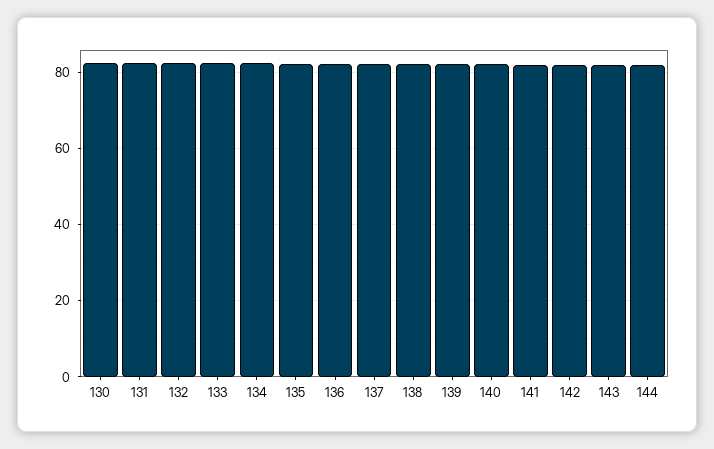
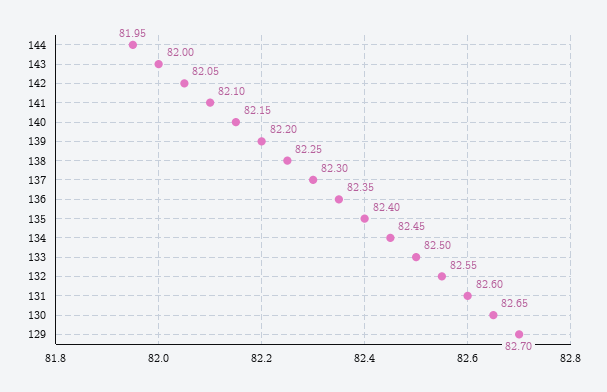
129: none -> 82.7

